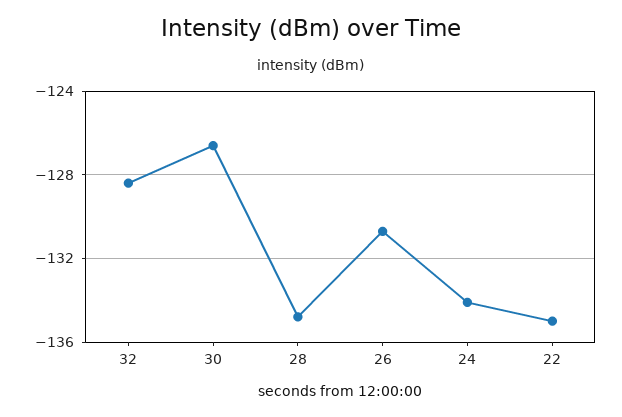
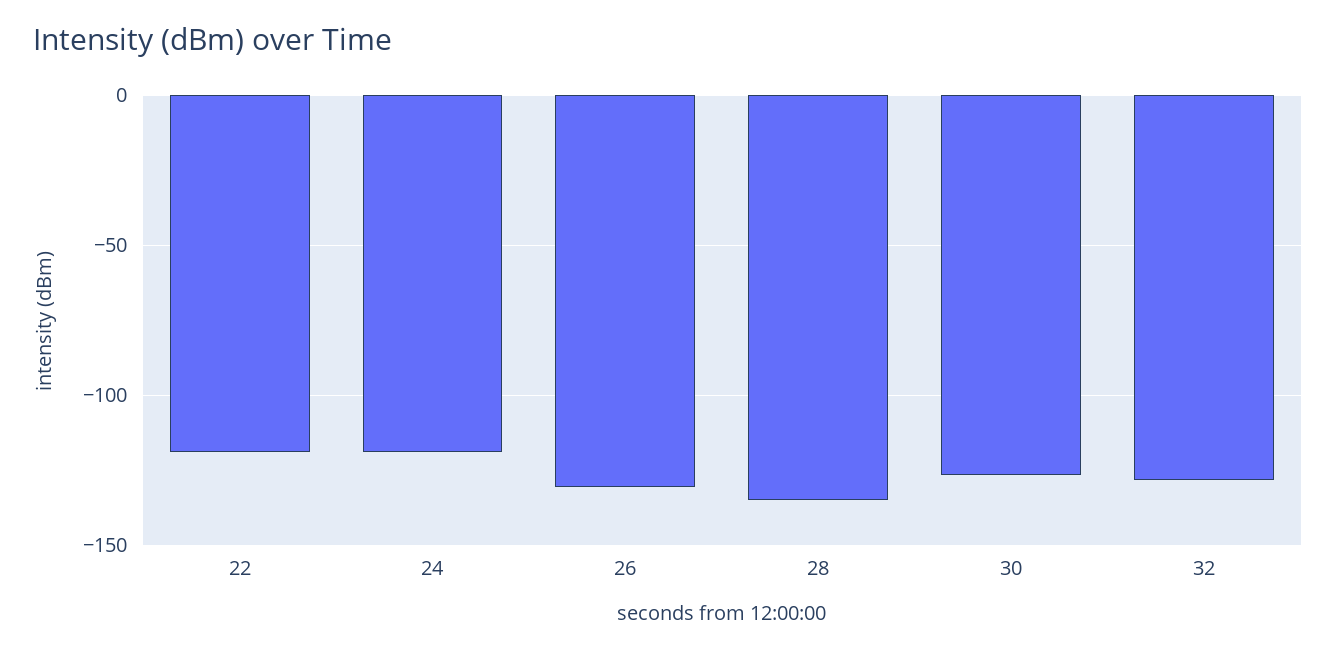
24: -134 -> -120
22: -135 -> -120

